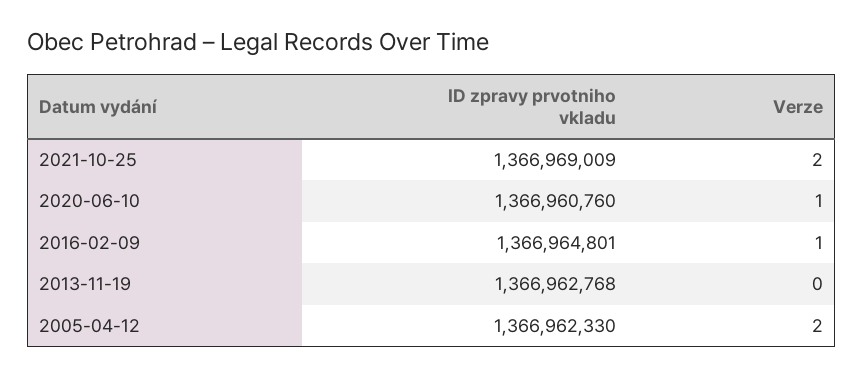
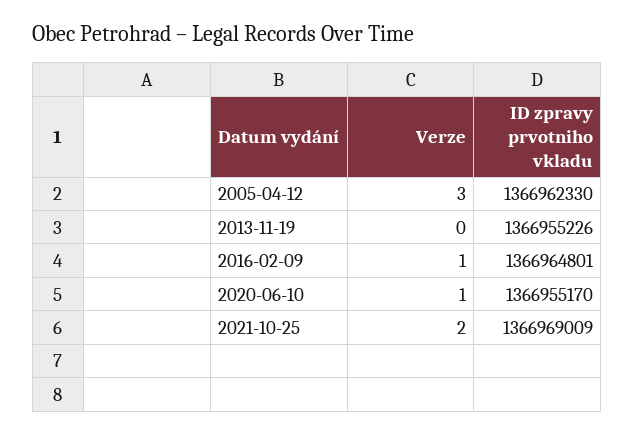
ID zpravy prvotniho vkladu, 2020-06-10: 1366960760 -> 1366955170
ID zpravy prvotniho vkladu, 2013-11-19: 1366962768 -> 1366955226
Verze, 2005-04-12: 2 -> 3

